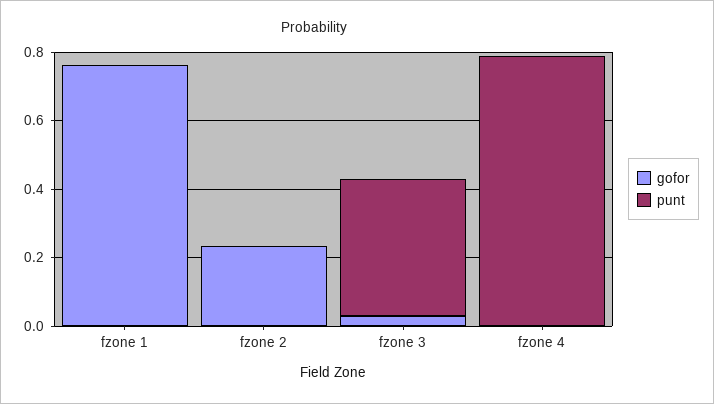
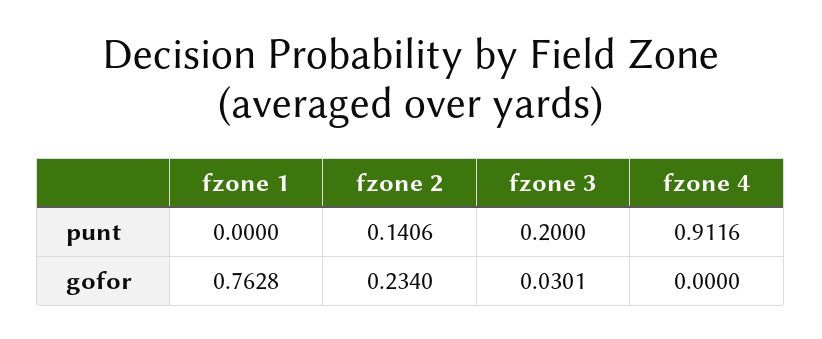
punt, fzone 2: 0 -> 0.1406
punt, fzone 3: 0.4 -> 0.2
punt, fzone 4: 0.8 -> 0.9116

